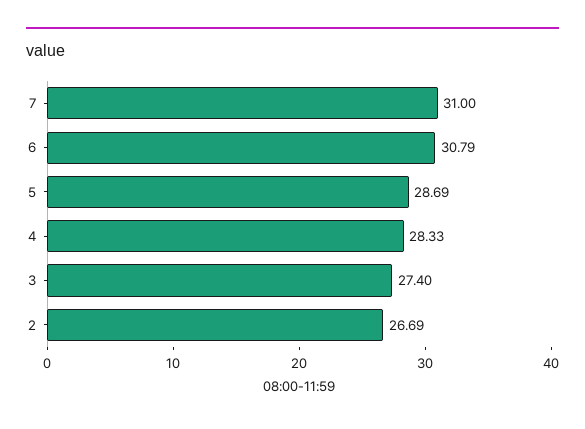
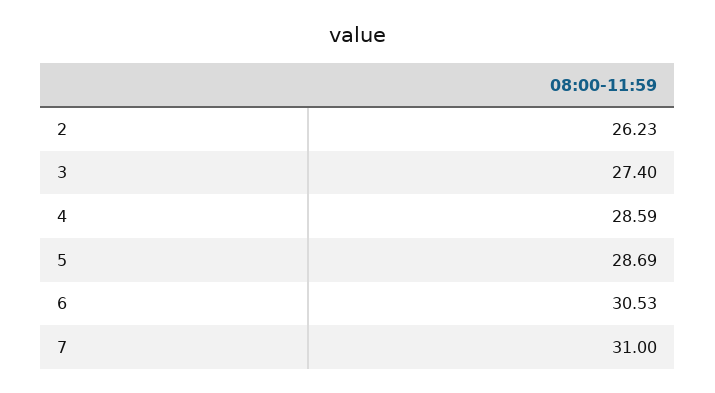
6: 30.79 -> 30.53
4: 28.33 -> 28.59
2: 26.69 -> 26.23

